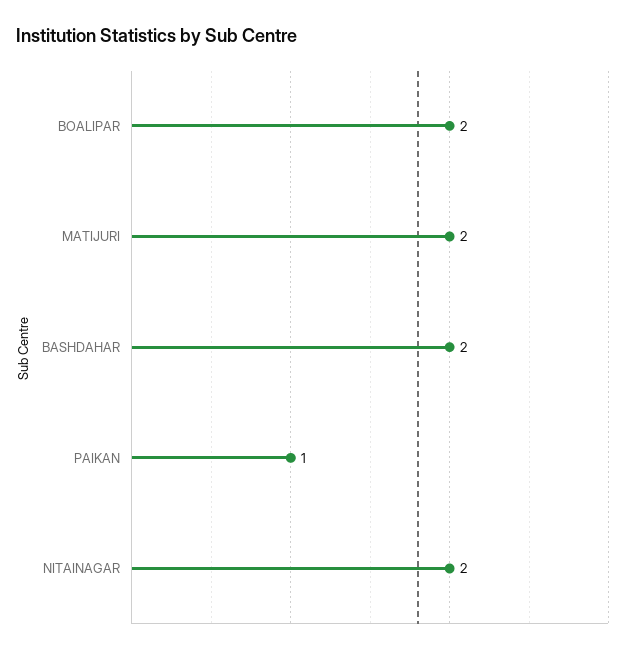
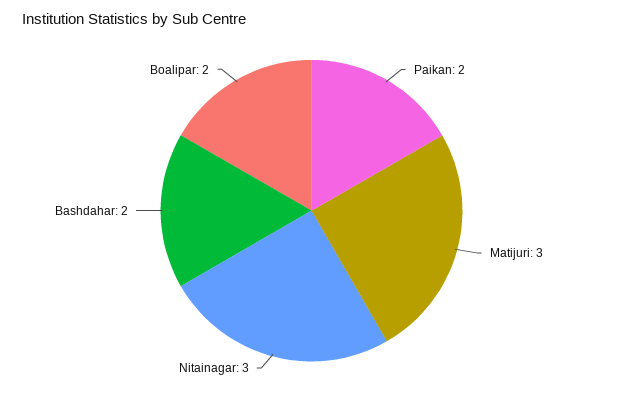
MATIJURI: 2 -> 3
PAIKAN: 1 -> 2
NITAINAGAR: 2 -> 3

